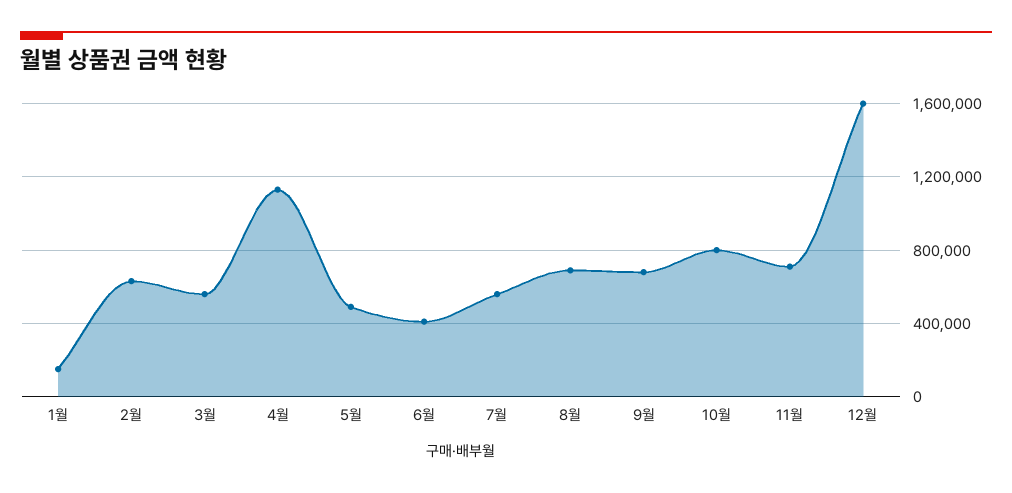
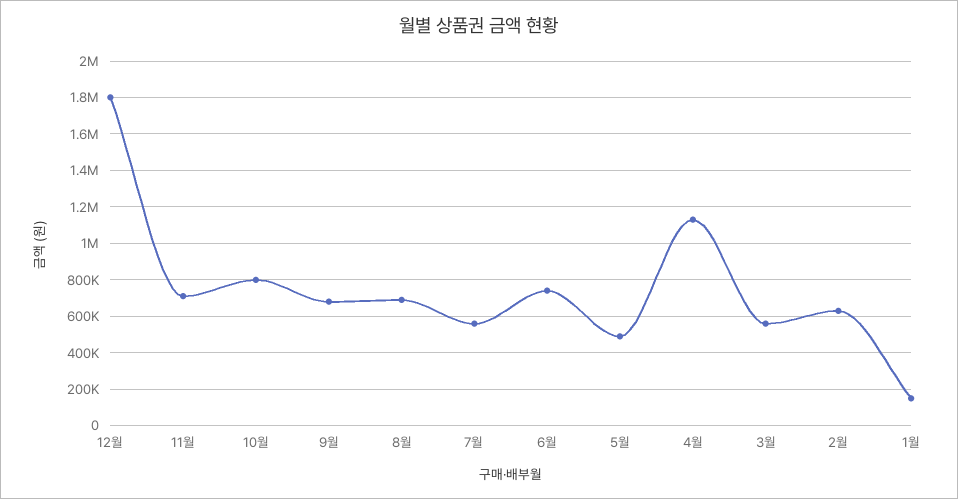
6월: 400000 -> 750000
12월: 1600000 -> 1800000

